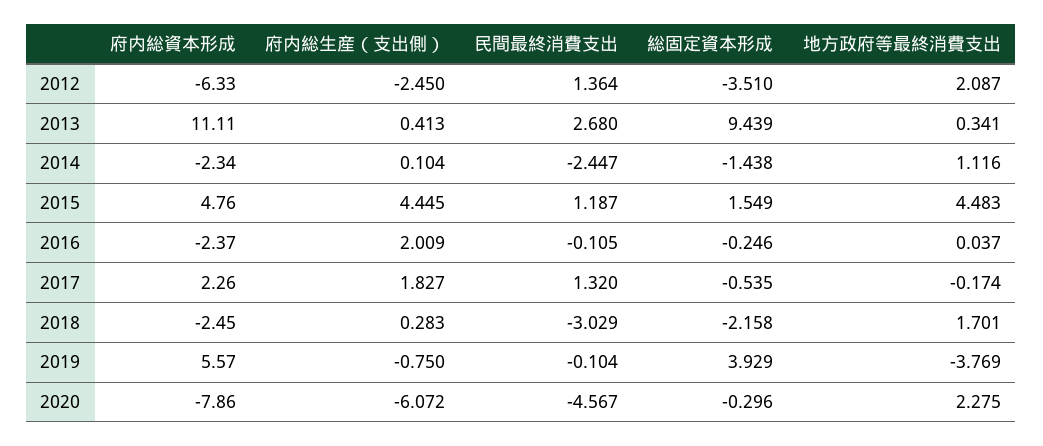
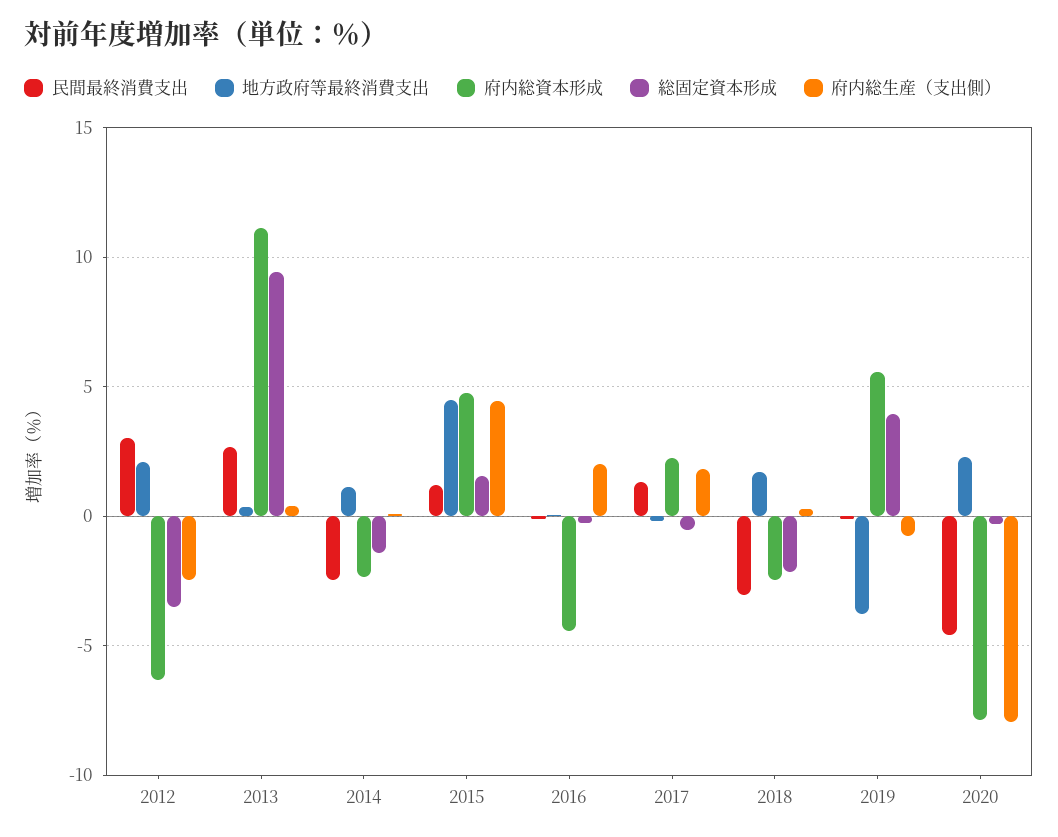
民間最終消費支出, 2012: 1.364 -> 3
府内総資本形成, 2016: -2.37 -> -4.5
府内総生産（支出側）, 2020: -6.072 -> -8

